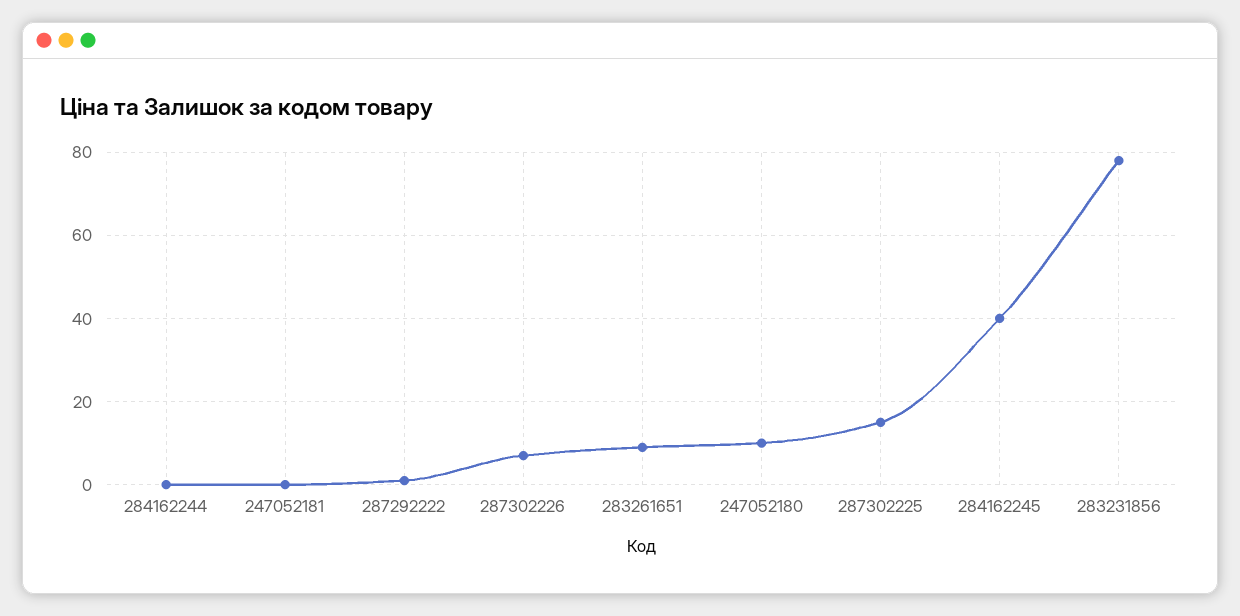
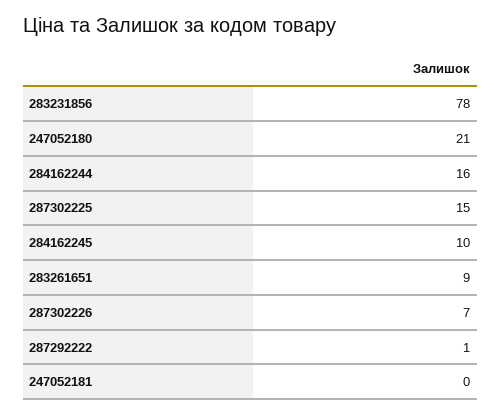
284162244: 0 -> 16
247052180: 10 -> 21
284162245: 40 -> 10

